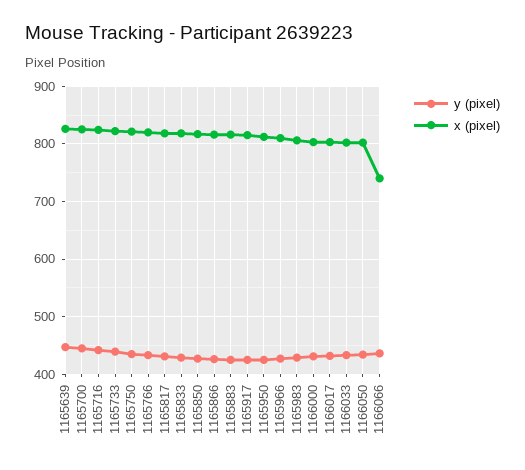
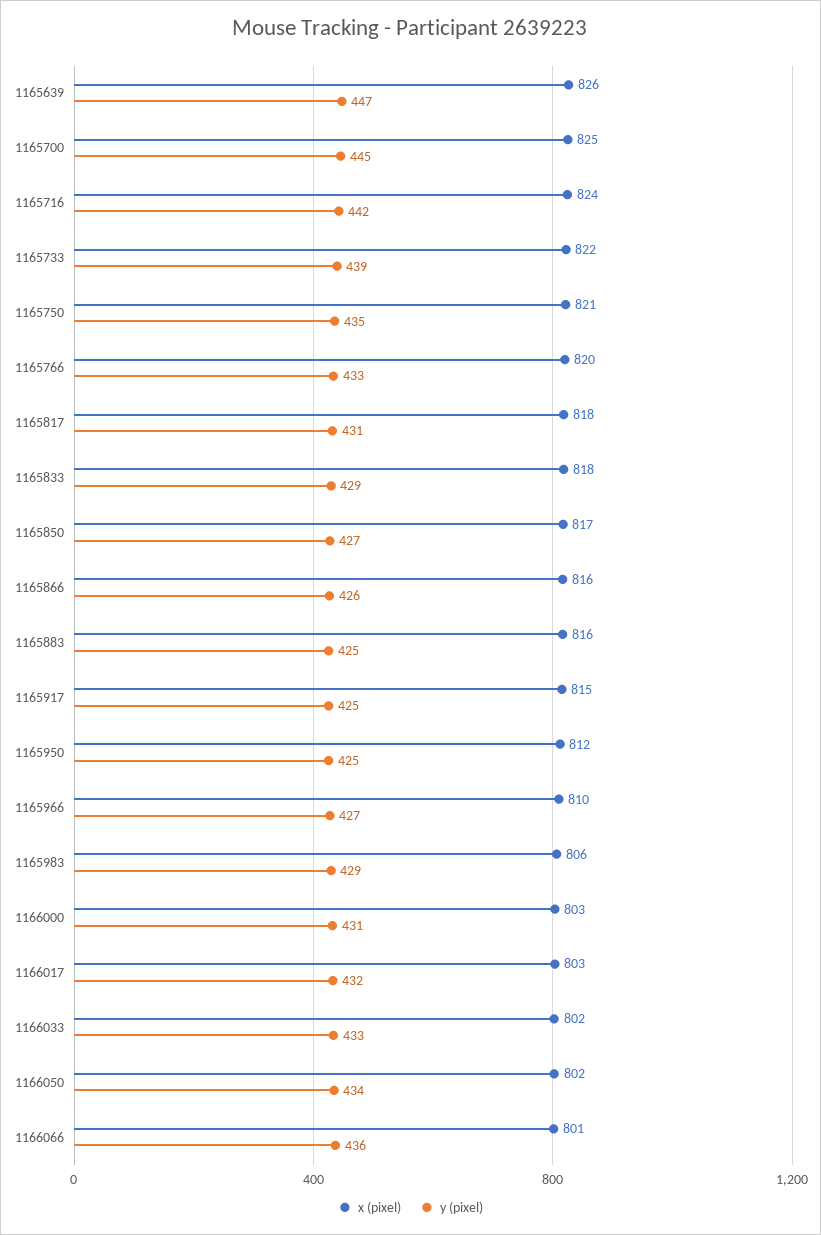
x (pixel), 1166066: 740 -> 801

